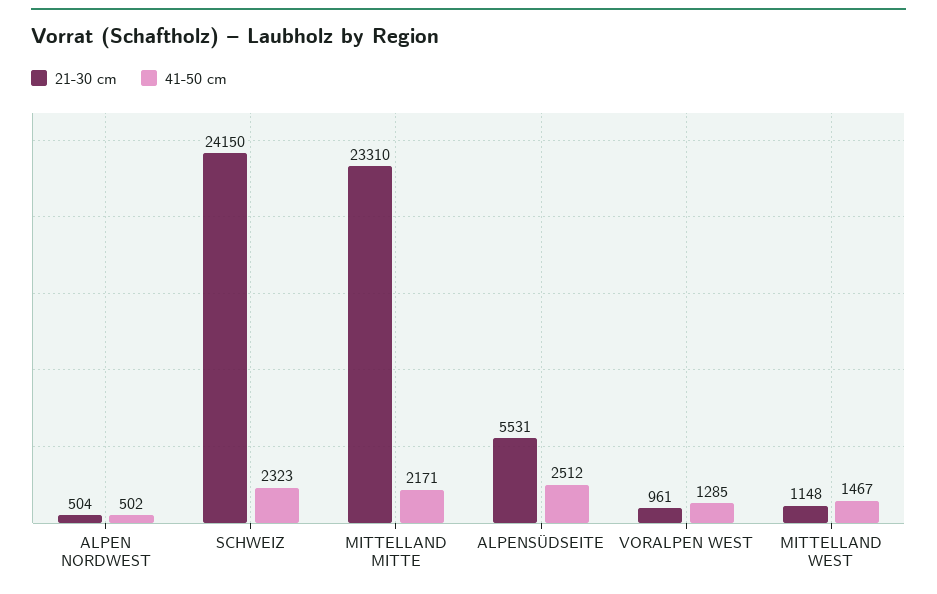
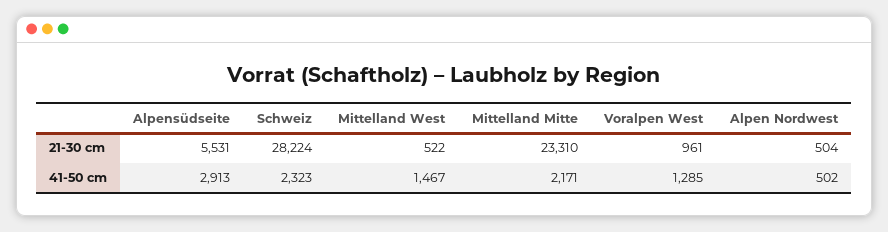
21-30 cm, SCHWEIZ: 24150 -> 28224
41-50 cm, ALPENSÜDSEITE: 2512 -> 2913
21-30 cm, MITTELLAND WEST: 1148 -> 522

